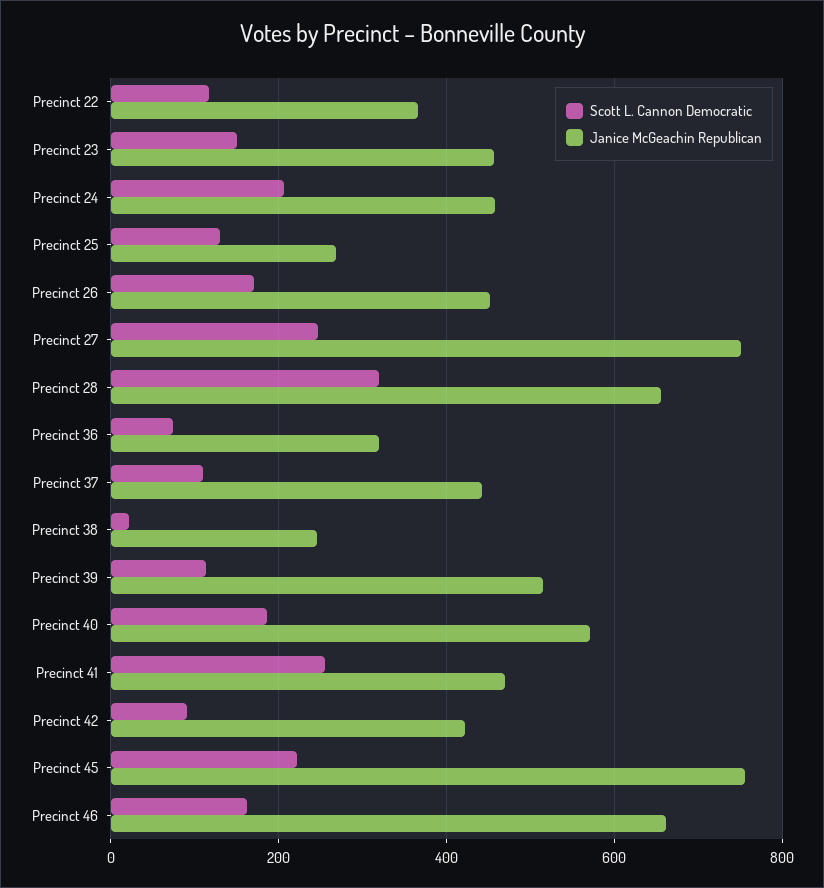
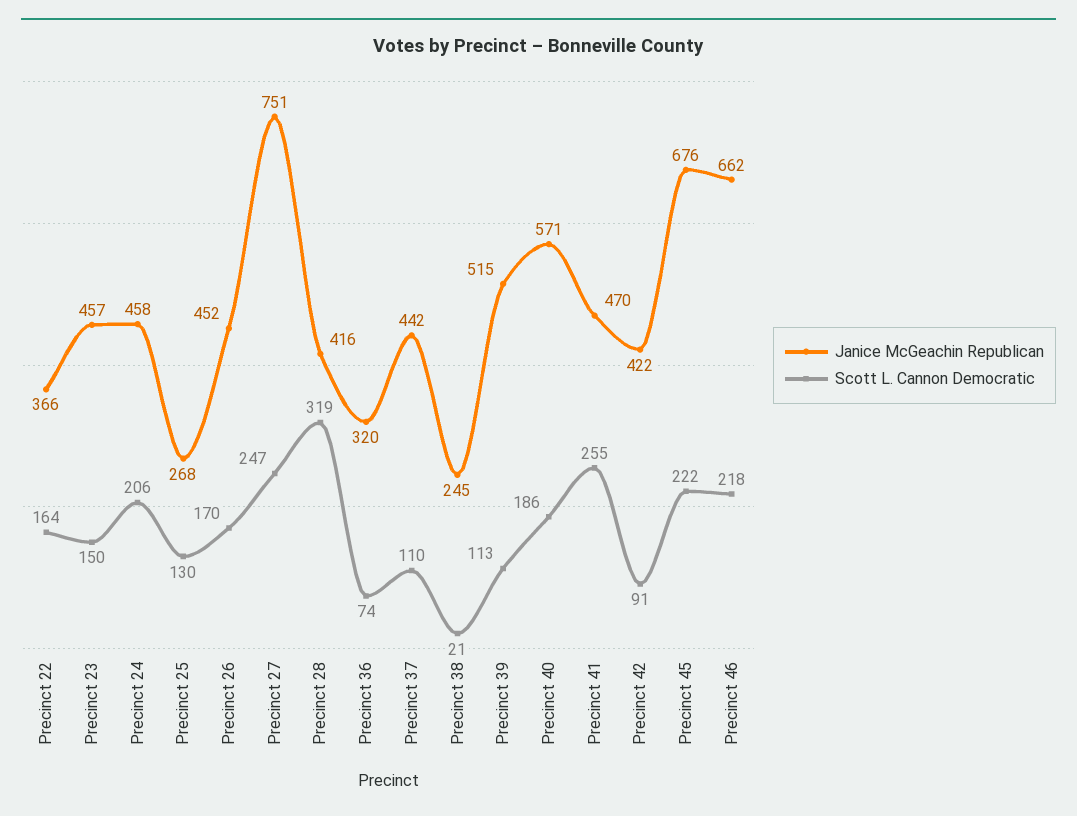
Scott L. Cannon Democratic, Precinct 22: 120 -> 164
Janice McGeachin Republican, Precinct 28: 660 -> 416
Janice McGeachin Republican, Precinct 45: 760 -> 676
Scott L. Cannon Democratic, Precinct 46: 160 -> 218

